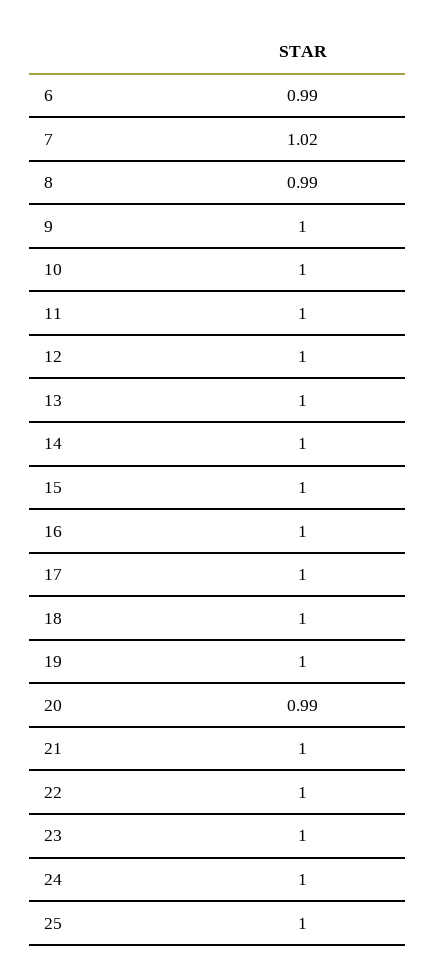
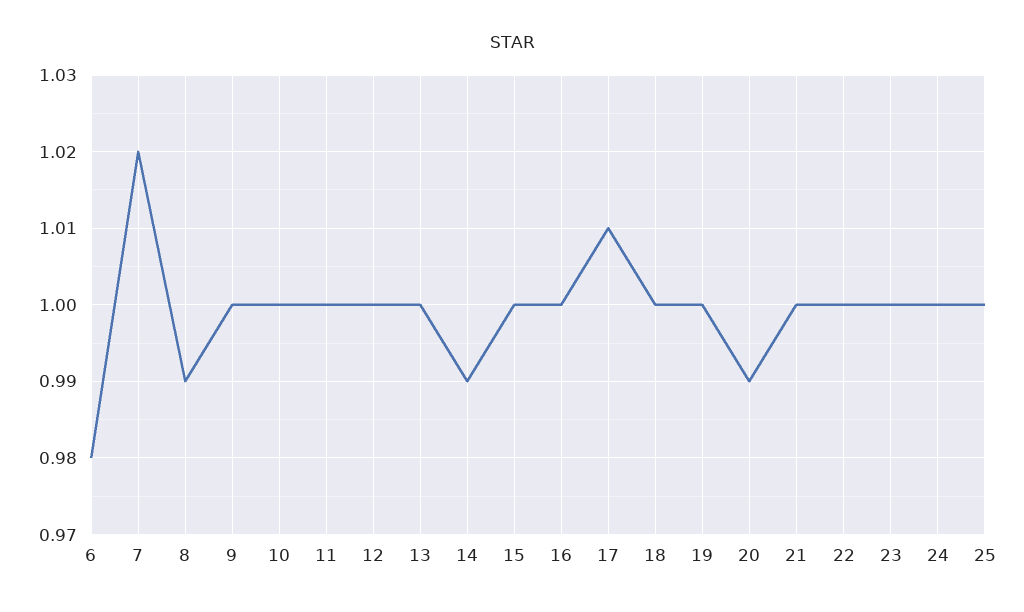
6: 0.99 -> 0.98
14: 1 -> 0.99
17: 1 -> 1.01

